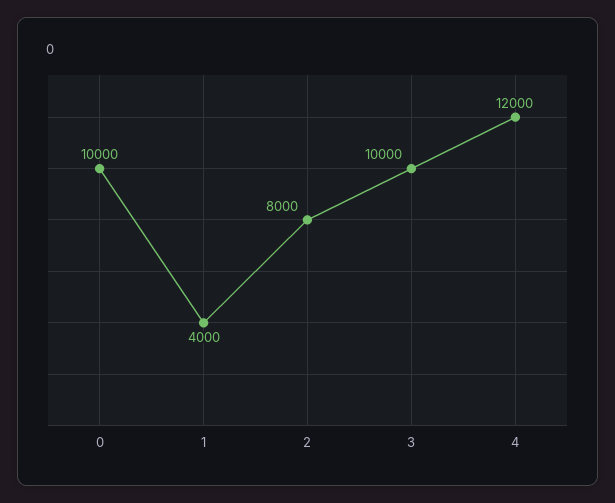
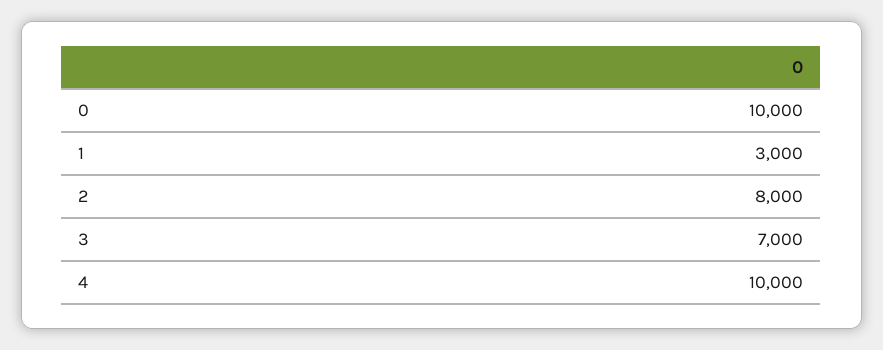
1: 4000 -> 3000
3: 10000 -> 7000
4: 12000 -> 10000

